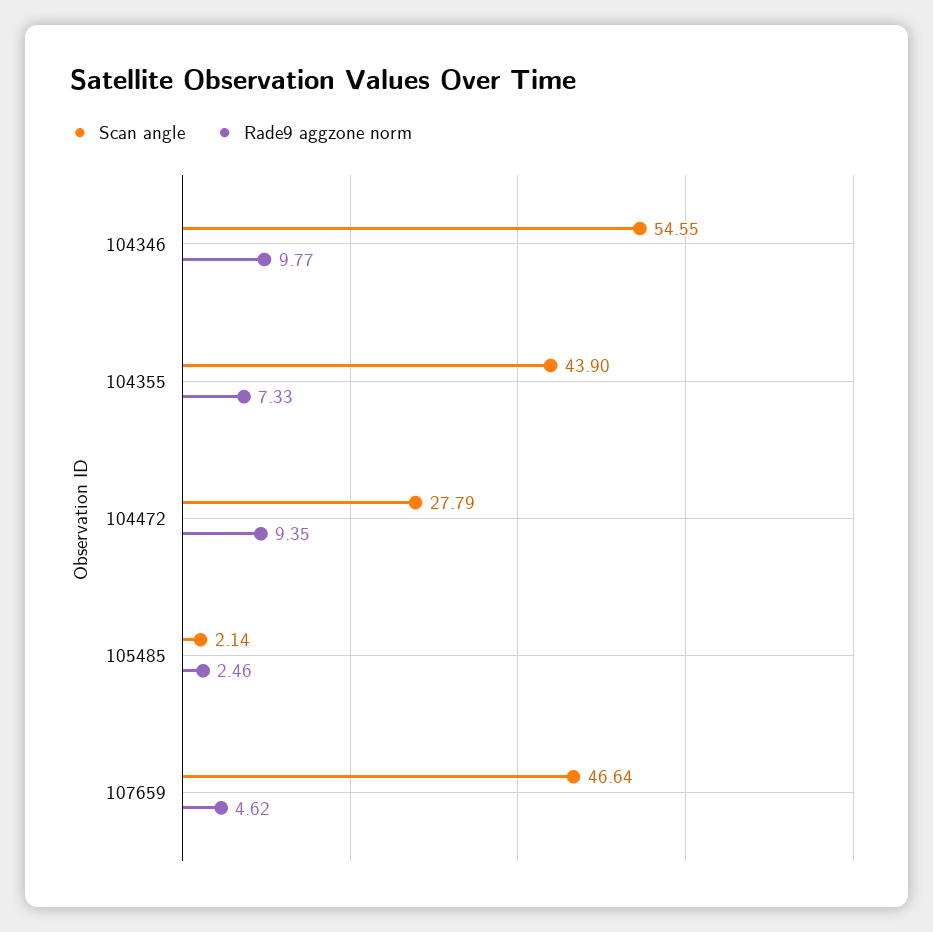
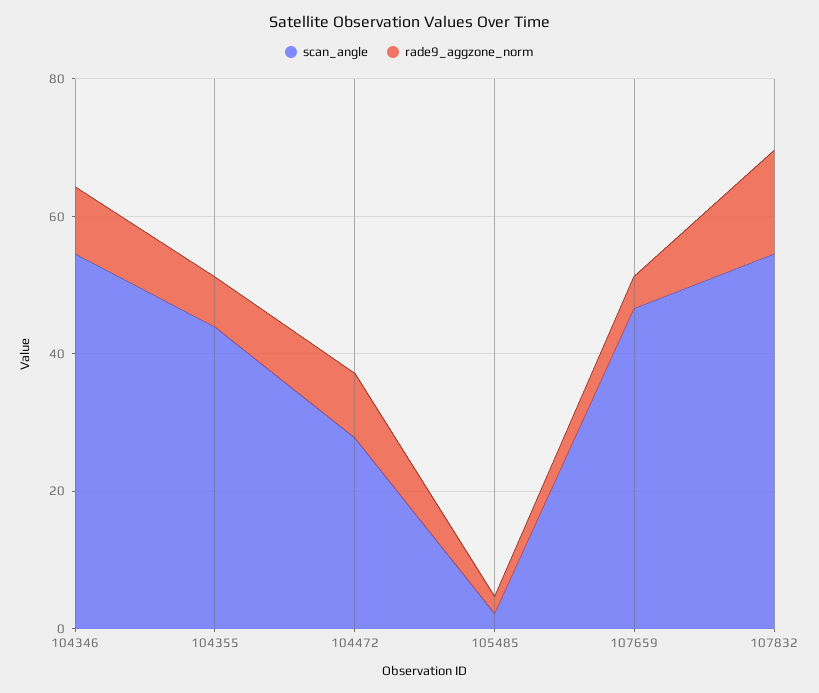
Scan angle, 107832: none -> 55
Rade9 aggzone norm, 107832: none -> 15

